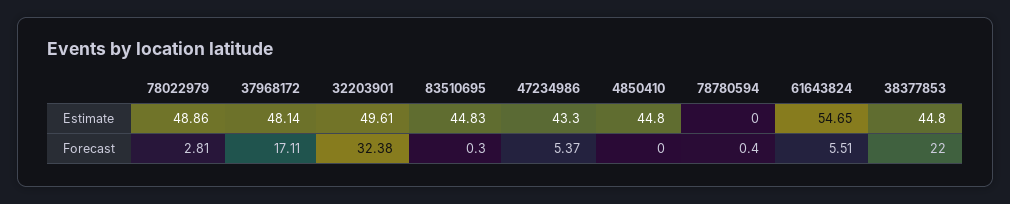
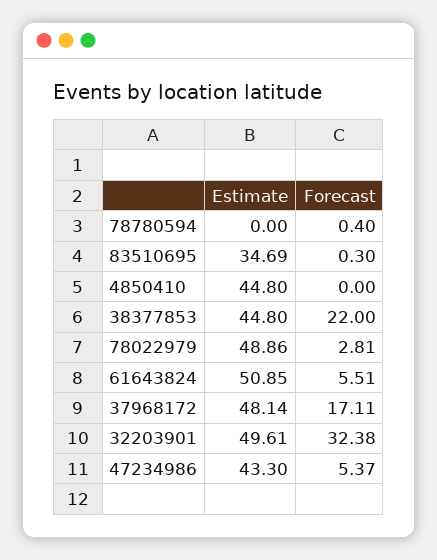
83510695, Estimate: 44.83 -> 34.69
61643824, Estimate: 54.65 -> 50.85

